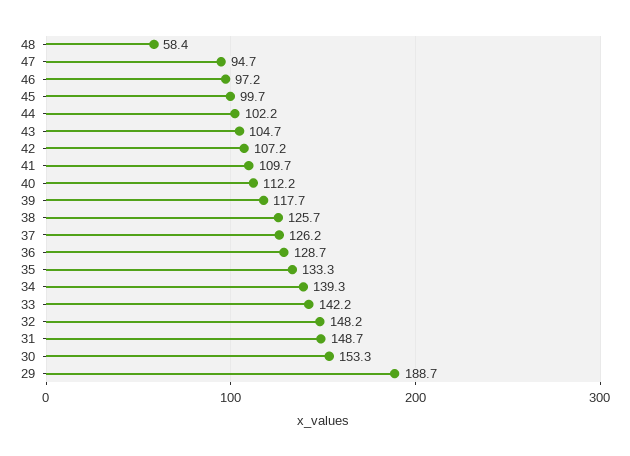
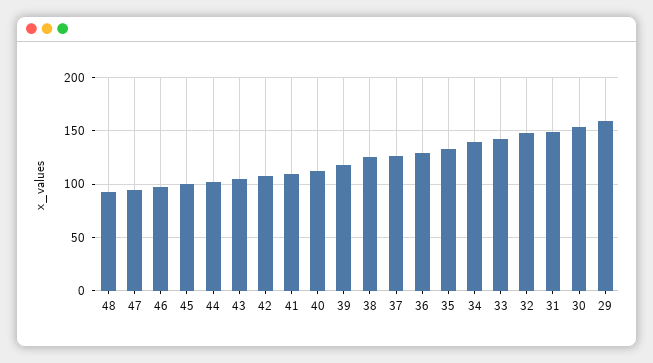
48: 58.4 -> 90
29: 188.7 -> 160

